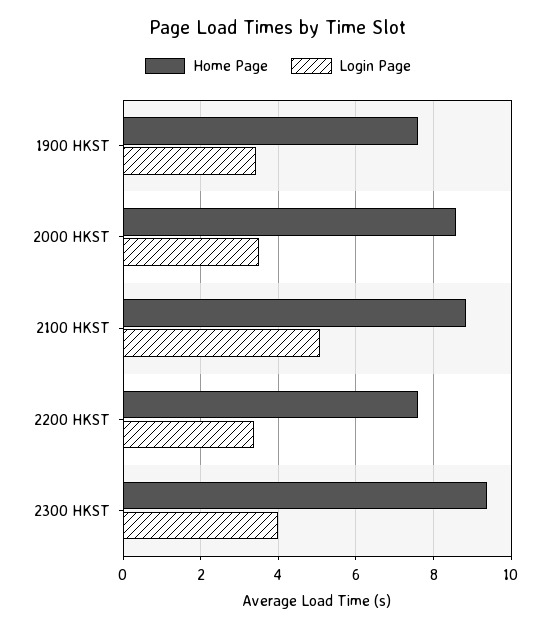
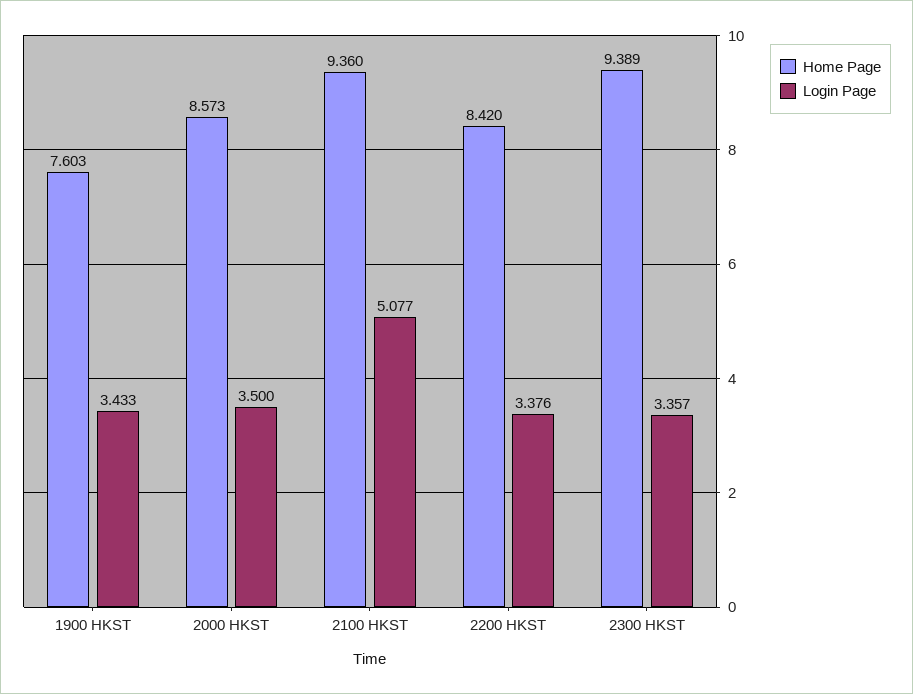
Home Page, 2100 HKST: 8.8 -> 9.36
Home Page, 2200 HKST: 7.6 -> 8.42
Login Page, 2300 HKST: 4 -> 3.357

